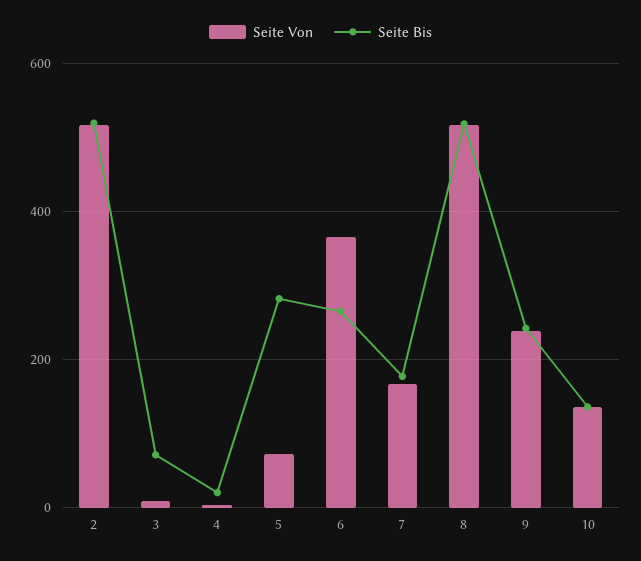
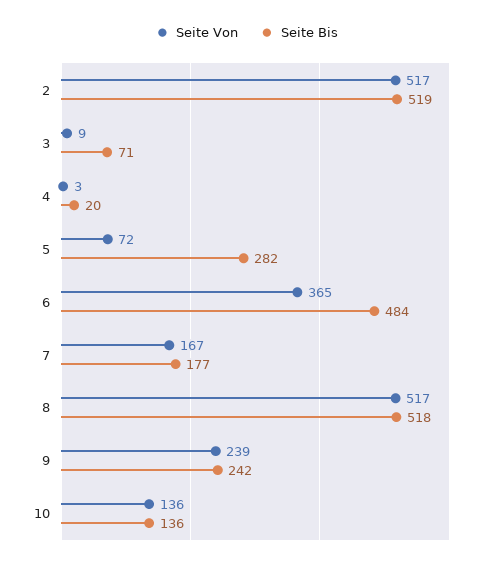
Seite Bis, 6: 260 -> 484

